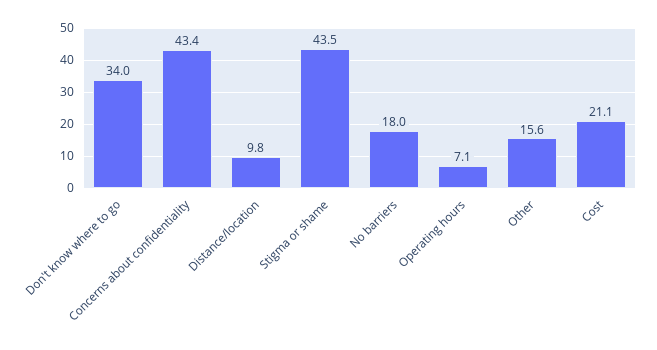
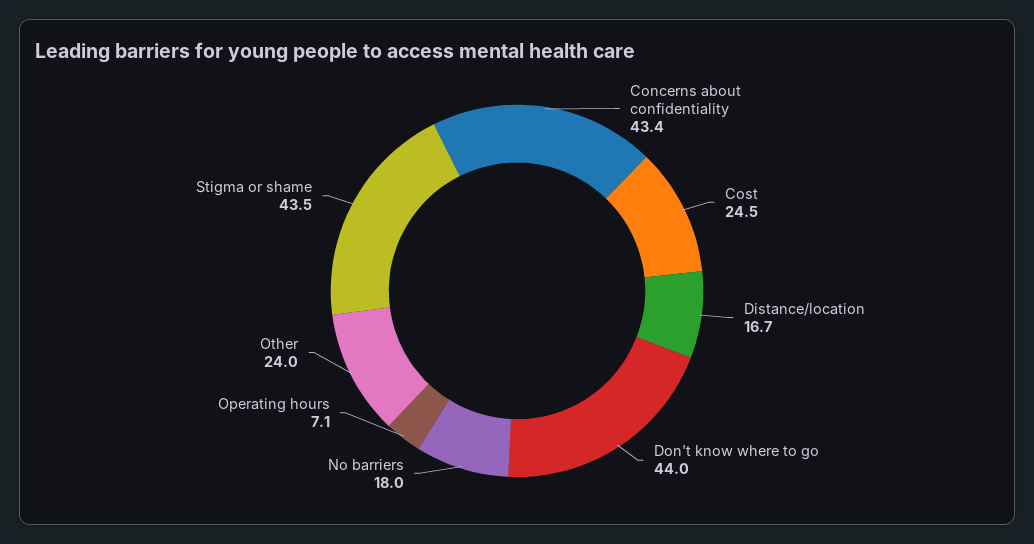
Don't know where to go: 34 -> 44
Distance/location: 9.8 -> 16.7
Other: 15.6 -> 24
Cost: 21.1 -> 24.5

